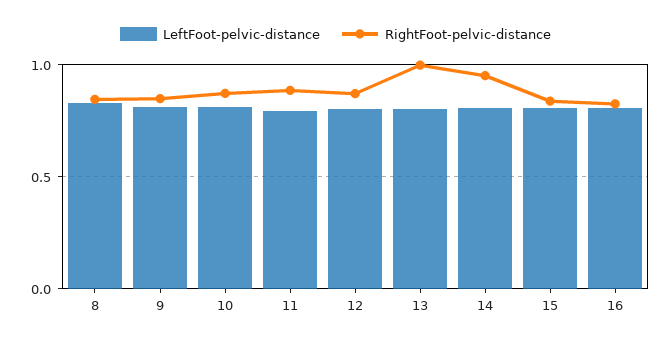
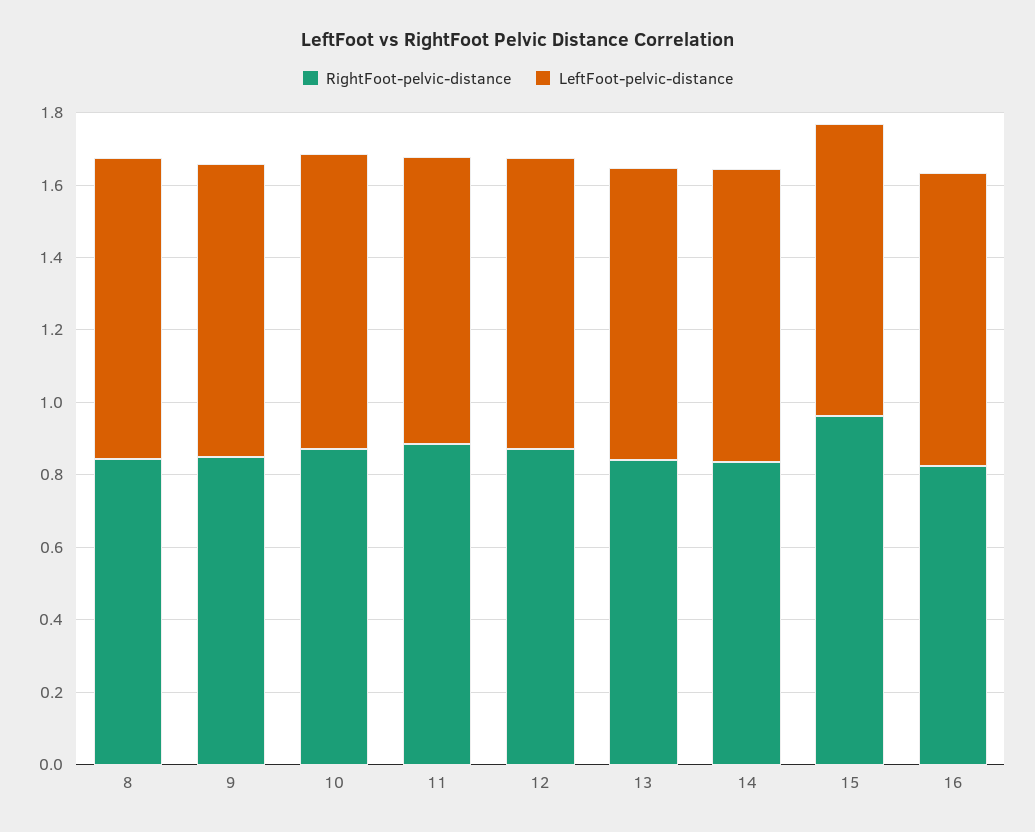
RightFoot-pelvic-distance, 13: 1 -> 0.85
RightFoot-pelvic-distance, 14: 0.95 -> 0.85
RightFoot-pelvic-distance, 15: 0.85 -> 0.95

